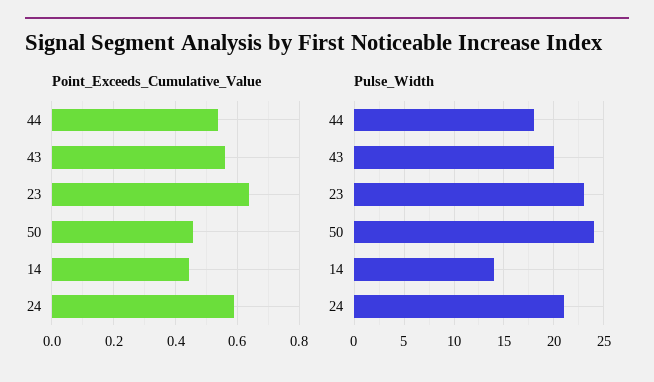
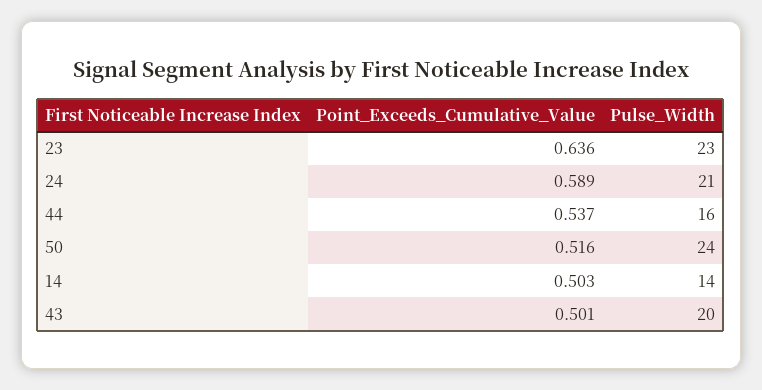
Point_Exceeds_Cumulative_Value, 43: 0.56 -> 0.501
Point_Exceeds_Cumulative_Value, 50: 0.46 -> 0.516
Point_Exceeds_Cumulative_Value, 14: 0.44 -> 0.503
Pulse_Width, 44: 18 -> 16

